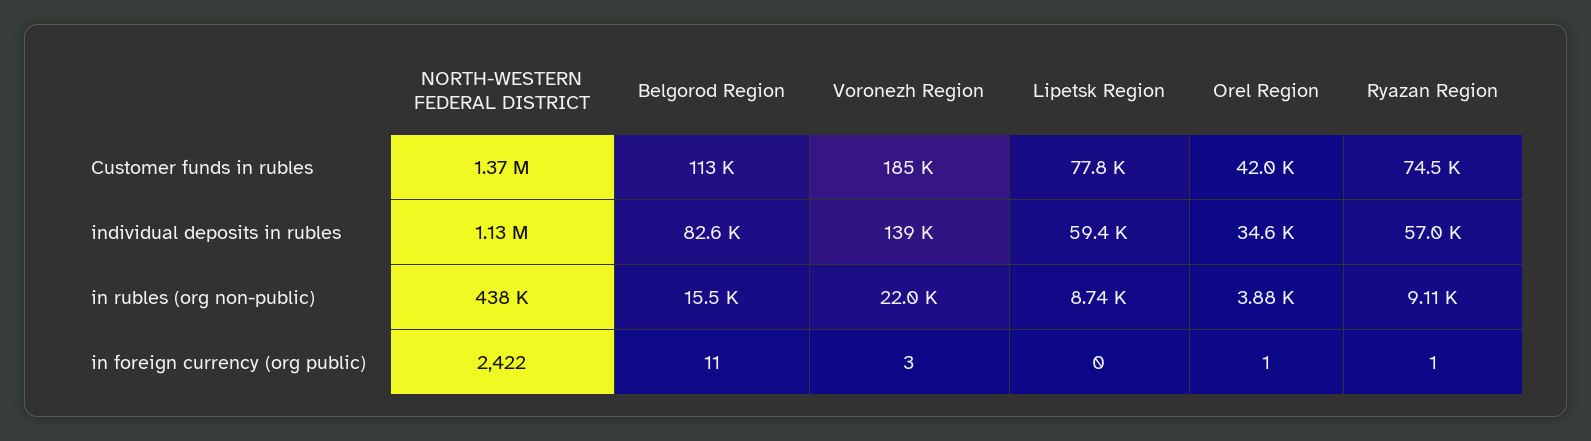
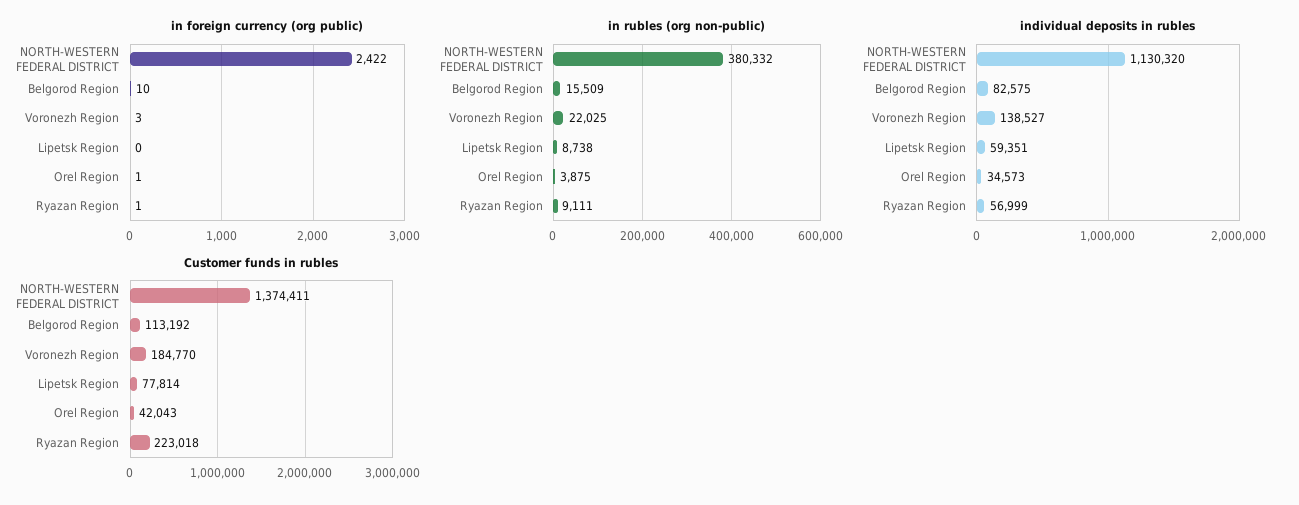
Customer funds in rubles, Ryazan Region: 74500 -> 223018
in rubles (org non-public), NORTH-WESTERN FEDERAL DISTRICT: 438000 -> 380332
in foreign currency (org public), Belgorod Region: 11 -> 10

